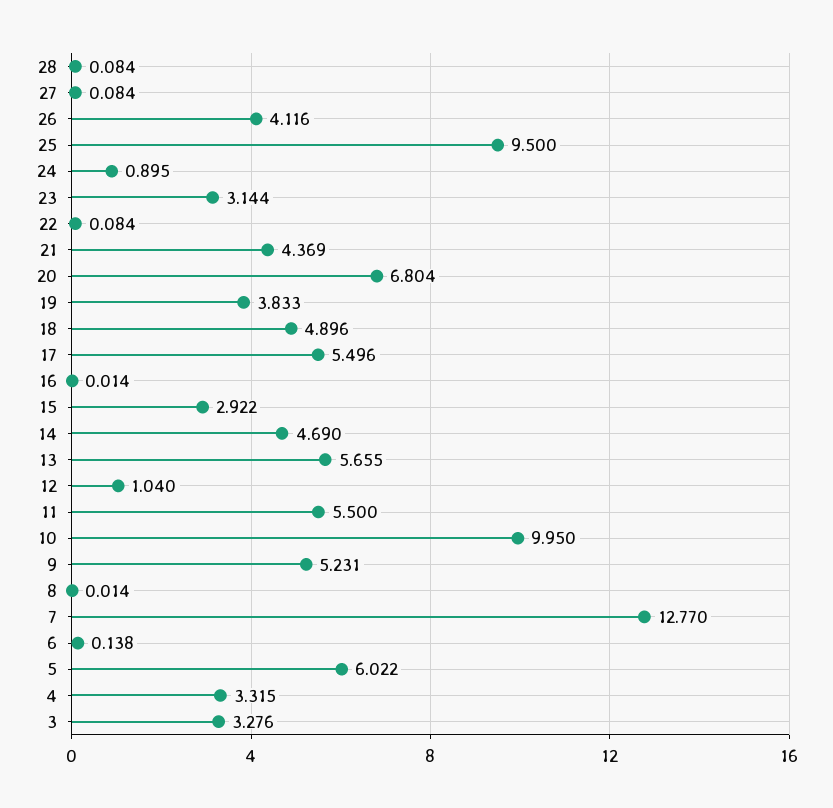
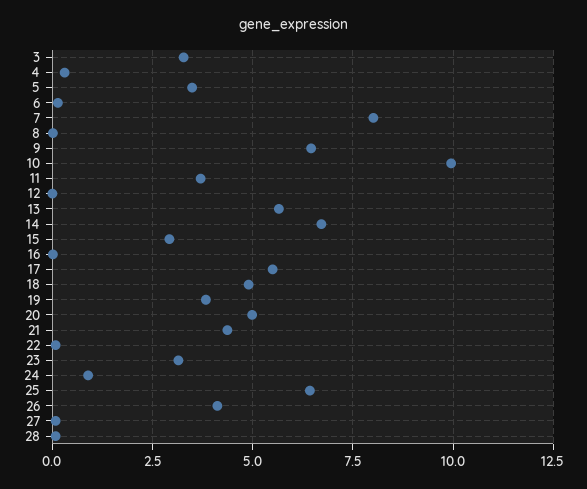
25: 9.5 -> 6.5
20: 6.804 -> 5
14: 4.69 -> 6.75
12: 1.04 -> 0
11: 5.5 -> 3.75
9: 5.231 -> 6.5
7: 12.77 -> 8
5: 6.022 -> 3.5
4: 3.315 -> 0.25

